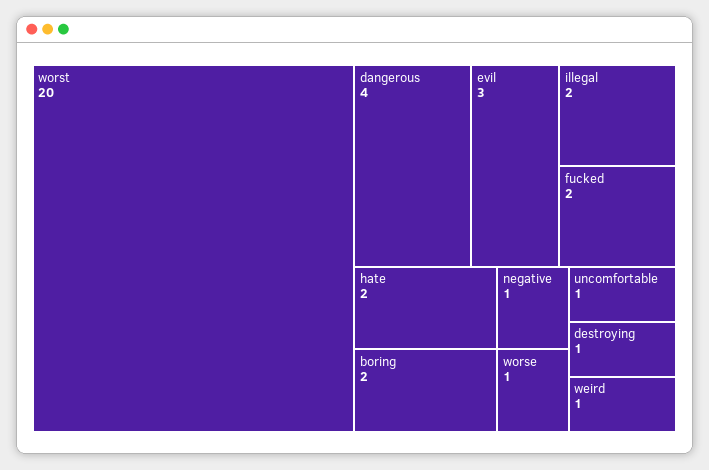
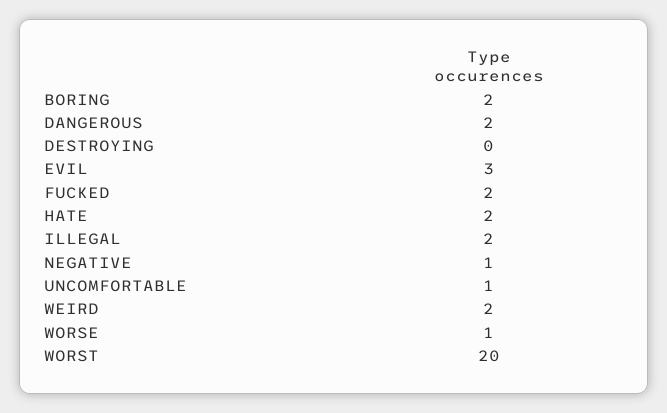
dangerous: 4 -> 2
destroying: 1 -> 0
weird: 1 -> 2

